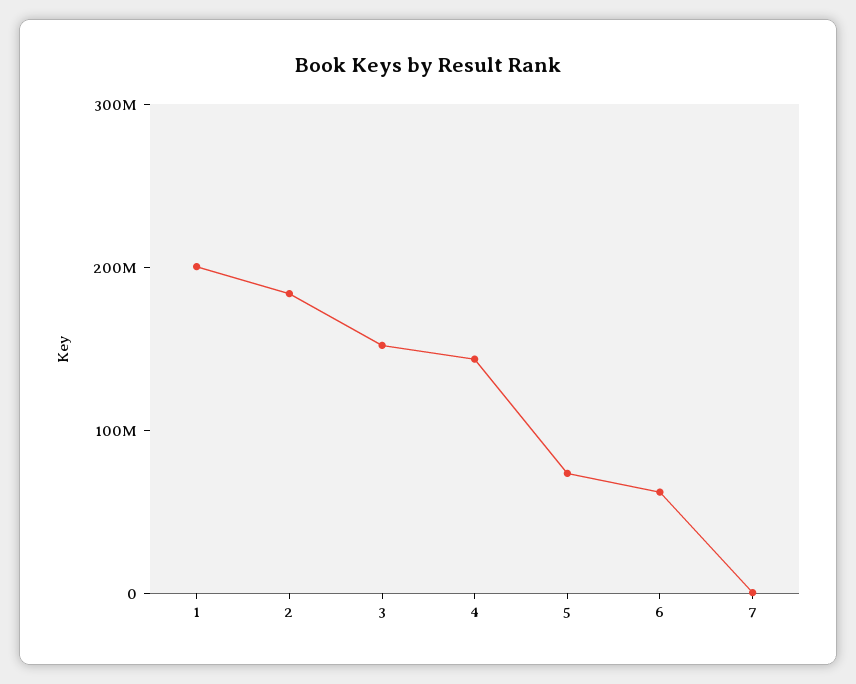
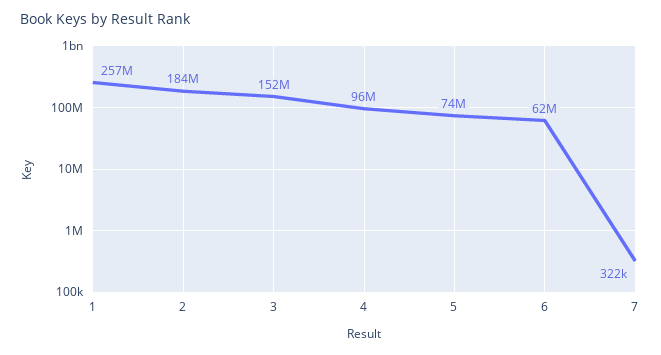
1: 200000000 -> 257000000
4: 140000000 -> 96000000

